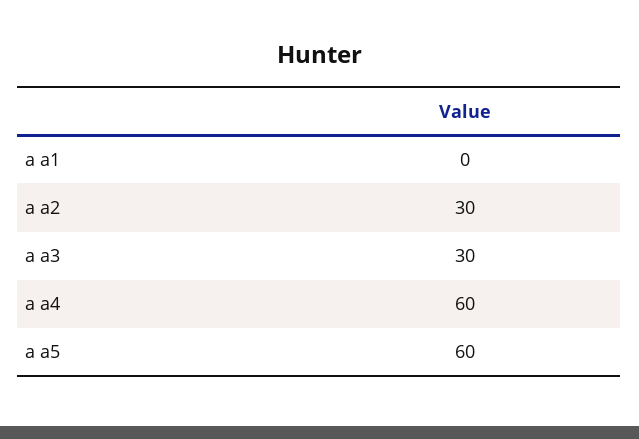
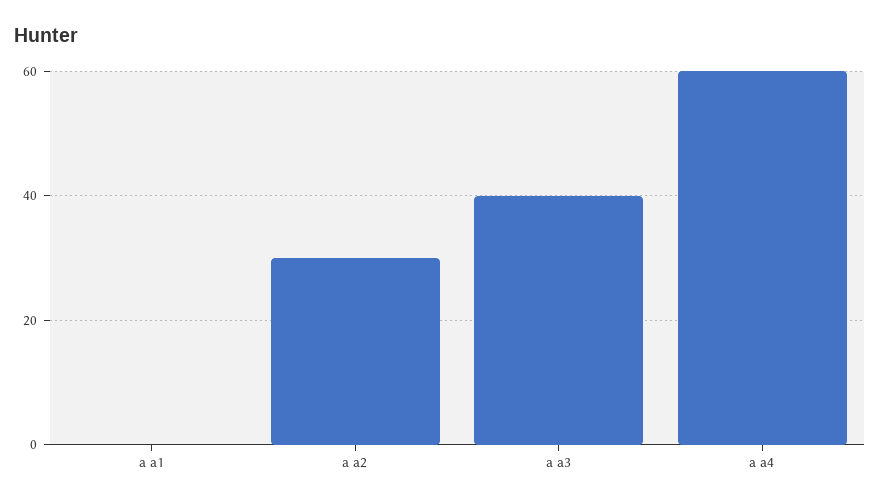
a a3: 30 -> 40
a a5: 60 -> none

